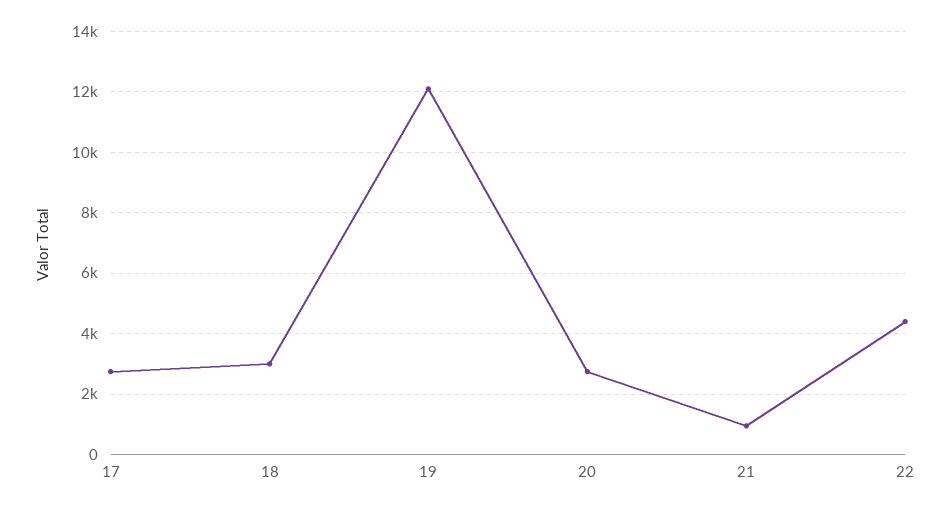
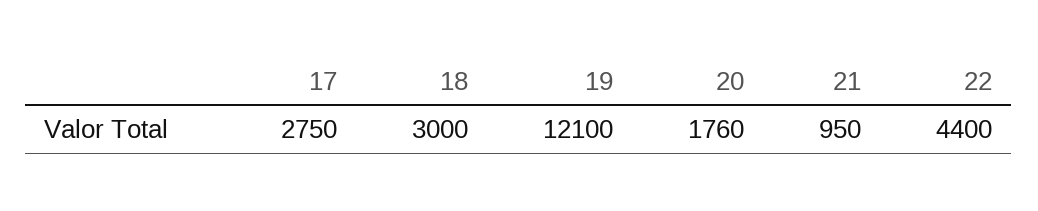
20: 2800 -> 1760

